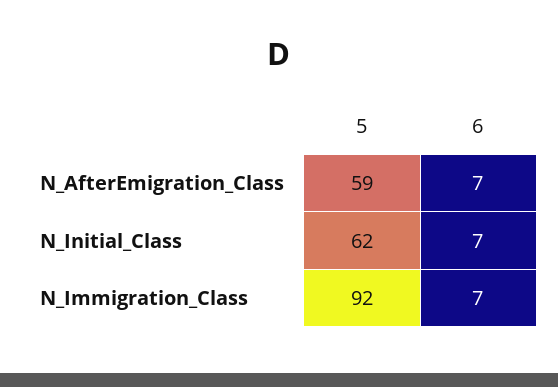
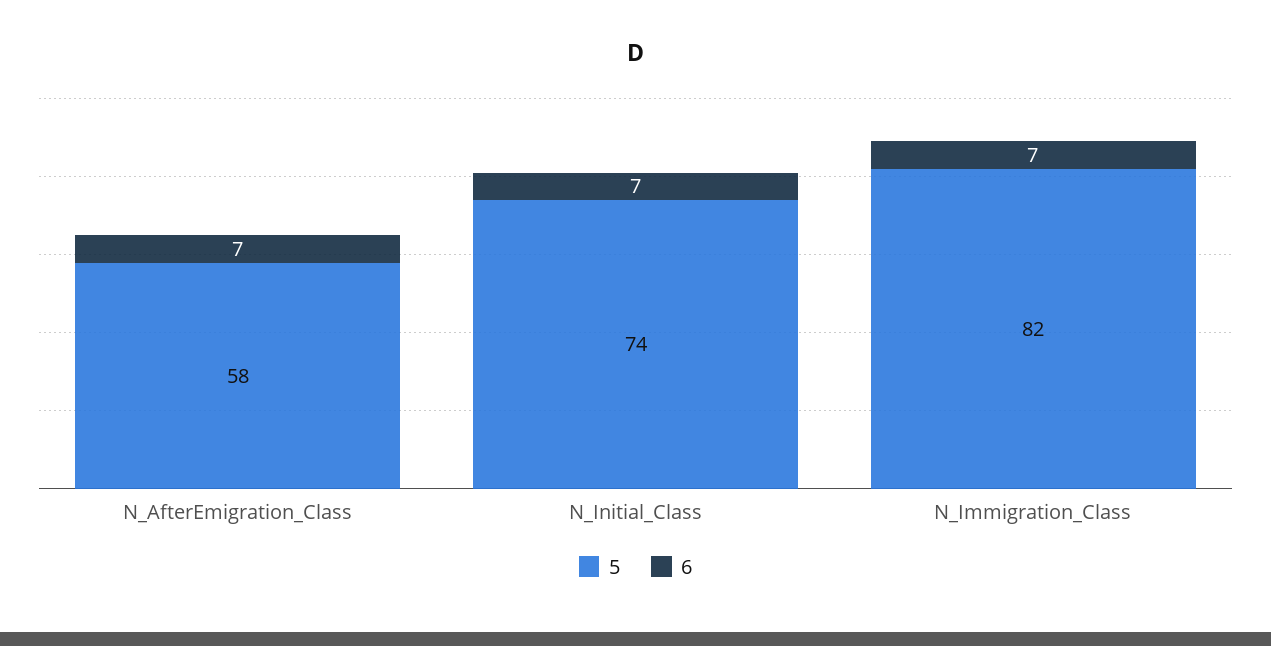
5, N_AfterEmigration_Class: 59 -> 58
5, N_Initial_Class: 62 -> 74
5, N_Immigration_Class: 92 -> 82

